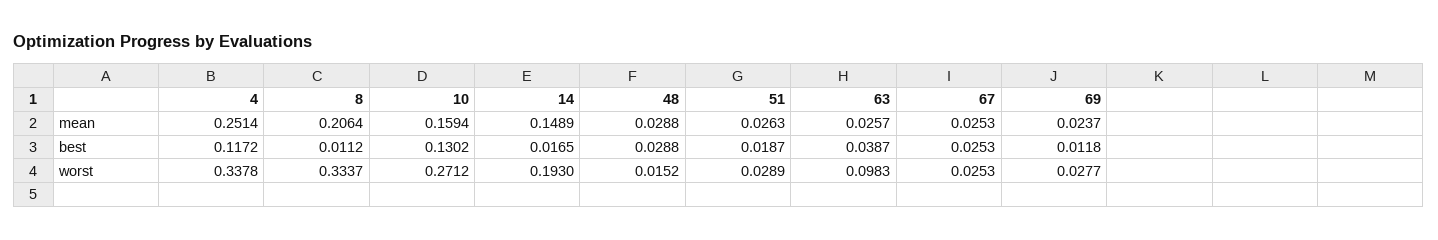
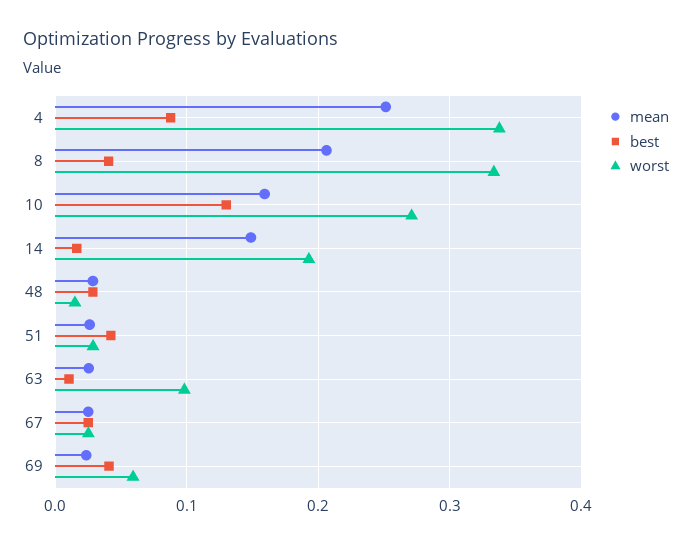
best, 4: 0.1172 -> 0.09
best, 8: 0.0112 -> 0.04
best, 51: 0.0187 -> 0.04
best, 63: 0.0387 -> 0.01
best, 69: 0.0118 -> 0.04
worst, 69: 0.0277 -> 0.06

